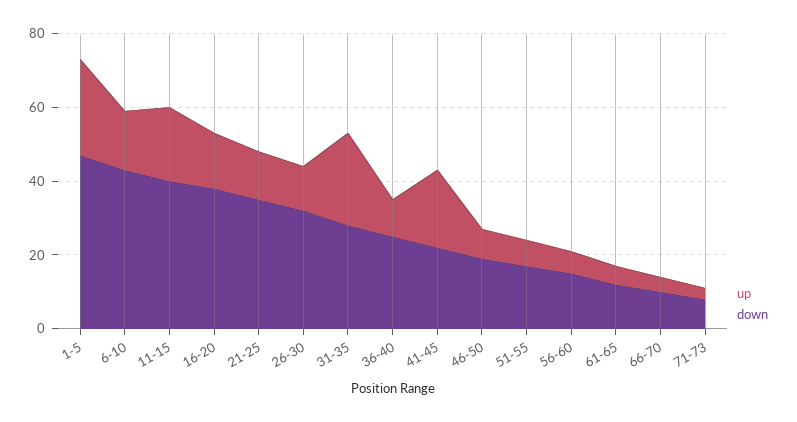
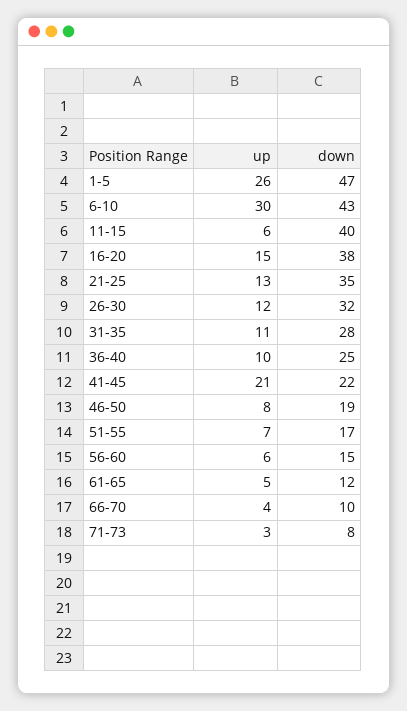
up, 6-10: 15 -> 30
up, 11-15: 20 -> 6
up, 31-35: 25 -> 11

